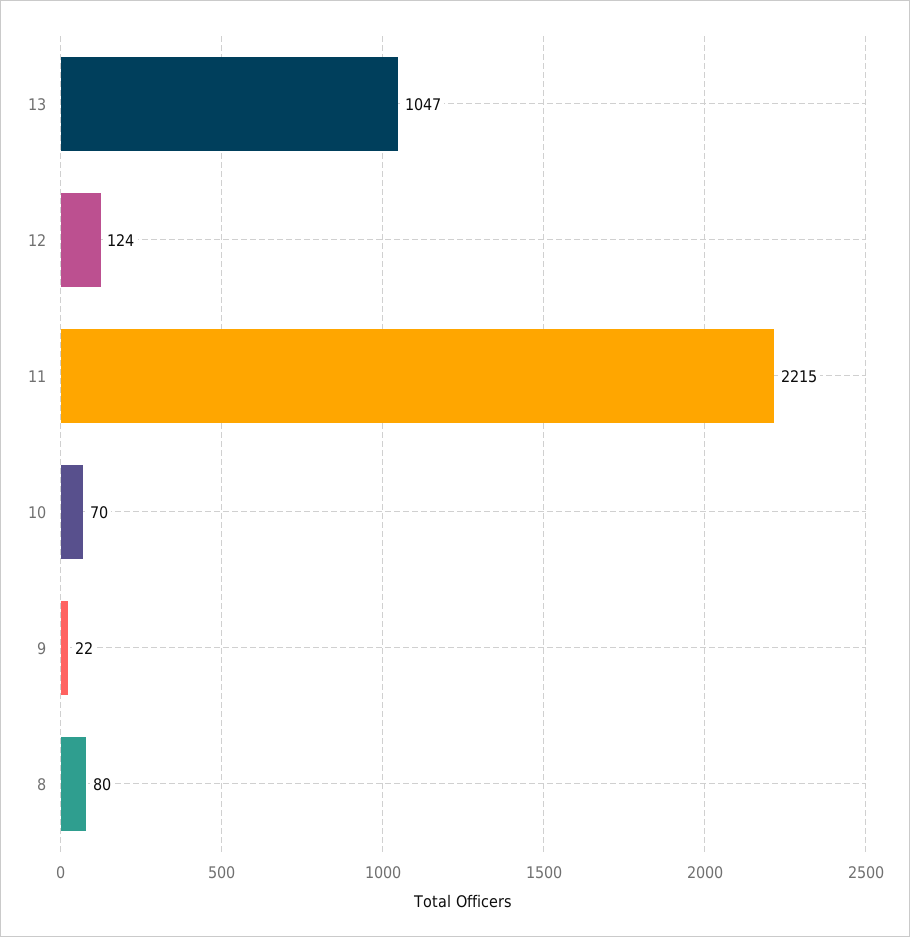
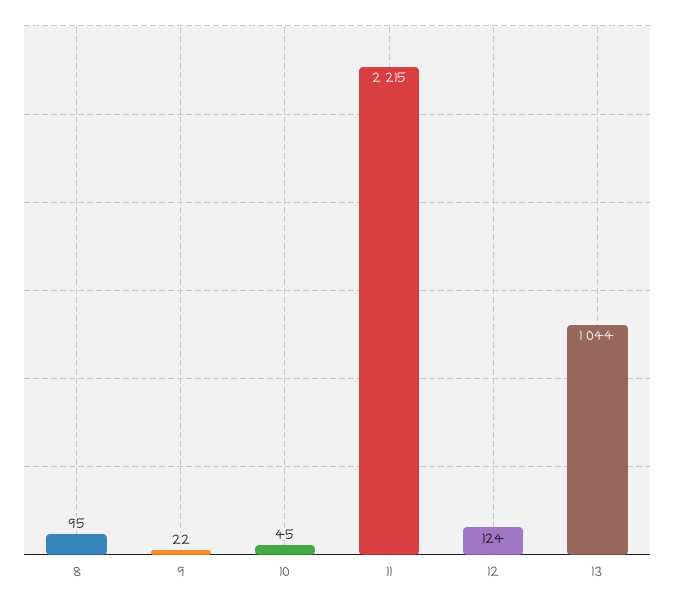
13: 1047 -> 1044
10: 70 -> 45
8: 80 -> 95

